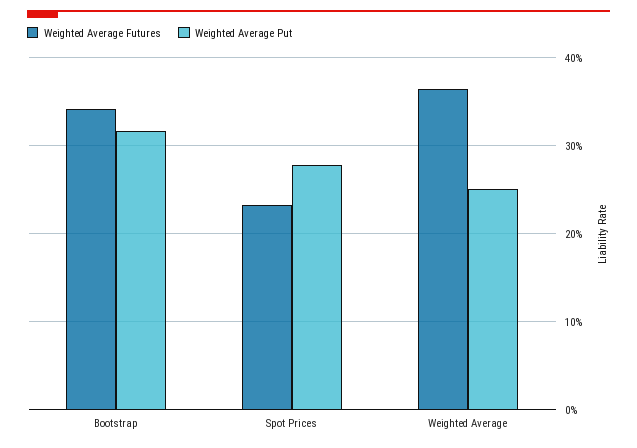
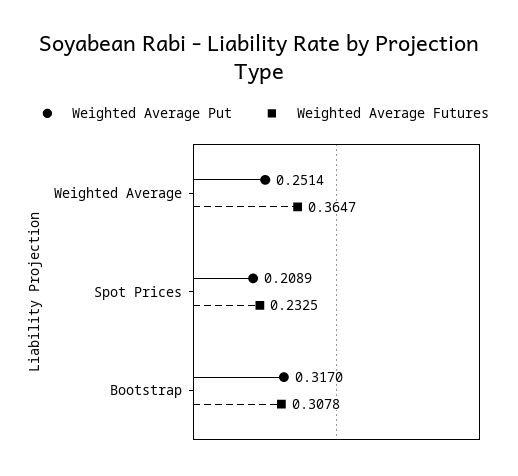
Weighted Average Futures, Bootstrap: 0.34 -> 0.3078
Weighted Average Put, Spot Prices: 0.28 -> 0.2089

